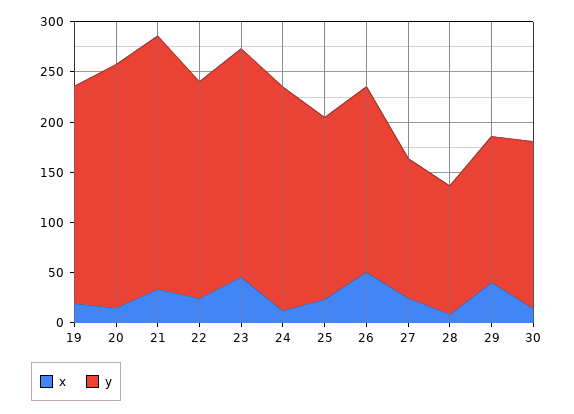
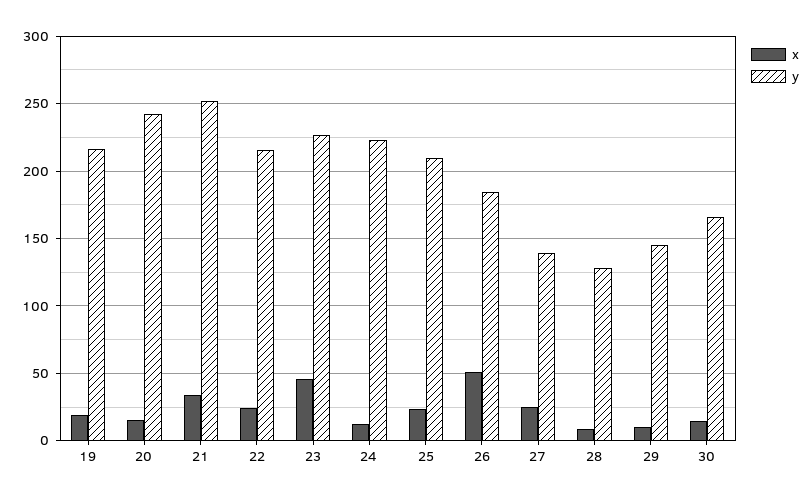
y, 25: 180 -> 210
x, 29: 40 -> 10

